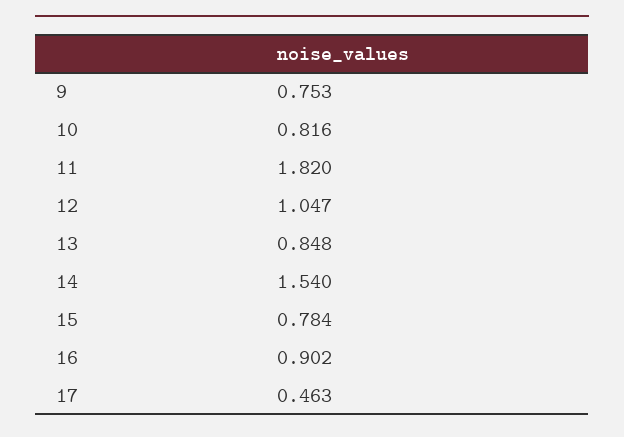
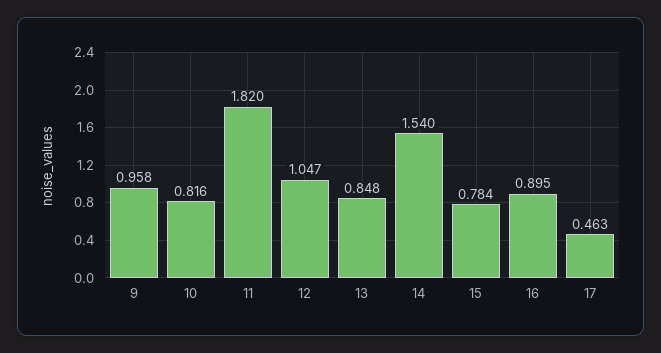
9: 0.753 -> 0.958
16: 0.902 -> 0.895

